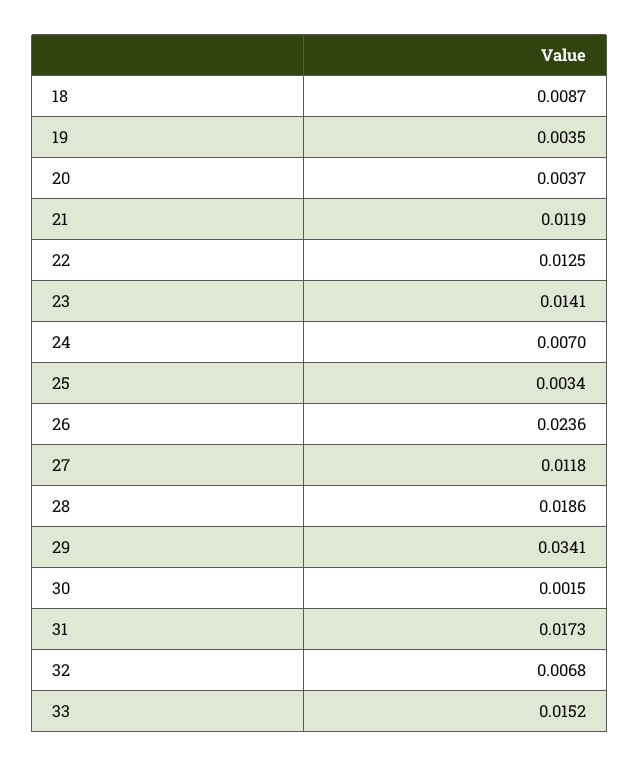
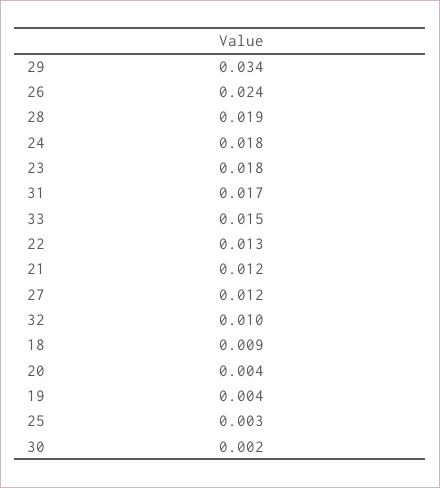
23: 0.0141 -> 0.018
24: 0.007 -> 0.018
32: 0.0068 -> 0.01

